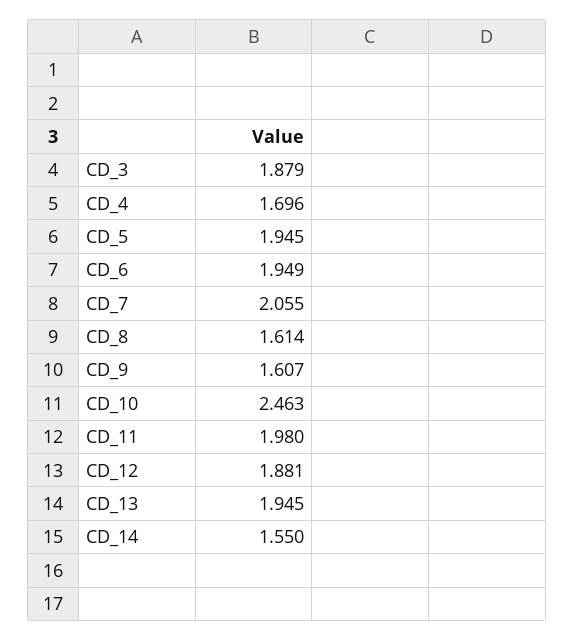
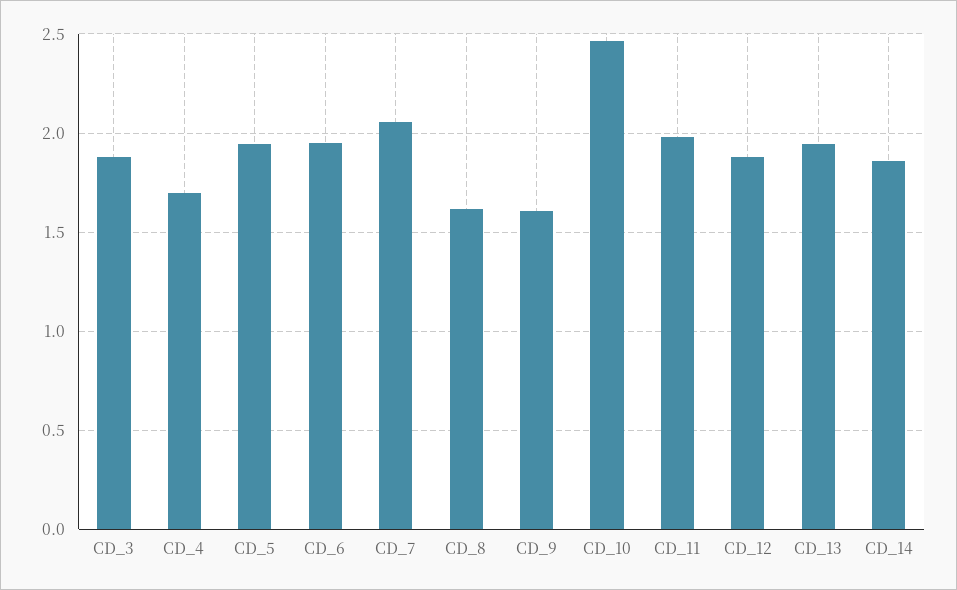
CD_14: 1.55 -> 1.85

